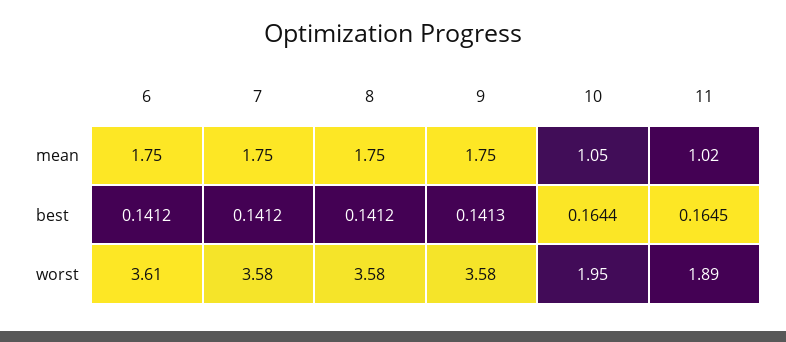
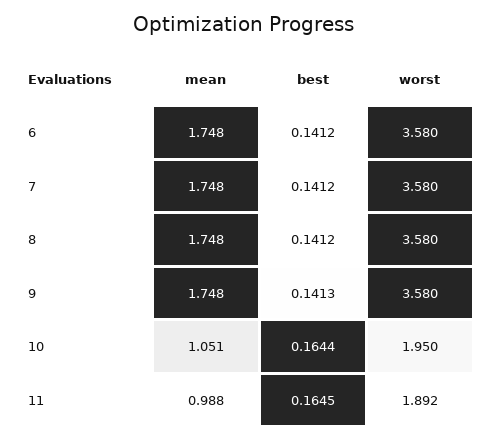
11, mean: 1.02 -> 0.988
6, worst: 3.61 -> 3.58

